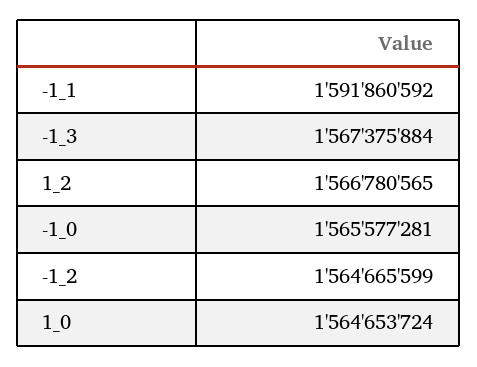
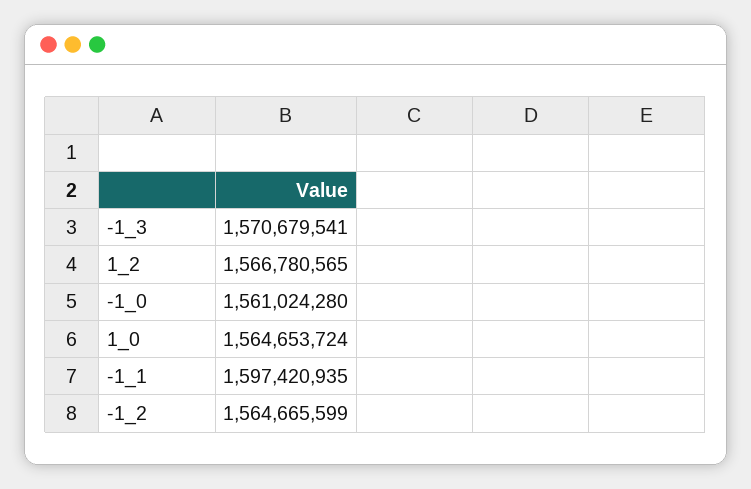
-1_1: 1591860592 -> 1597420935
-1_3: 1567375884 -> 1570679541
-1_0: 1565577281 -> 1561024280

